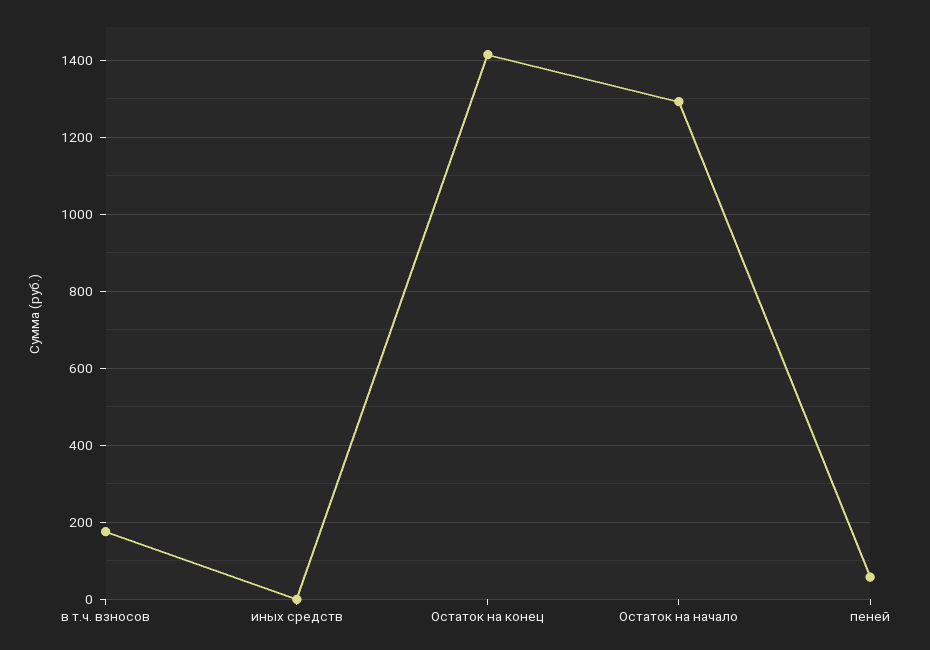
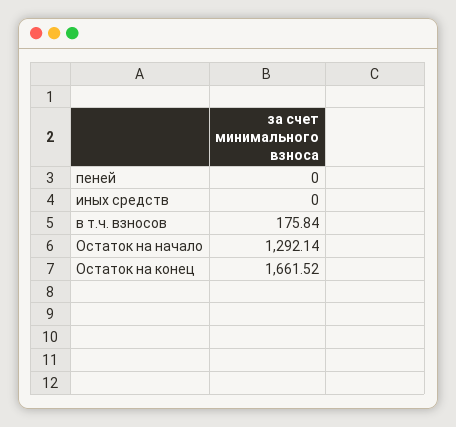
Остаток на конец: 1420 -> 1661.52
пеней: 60 -> 0

